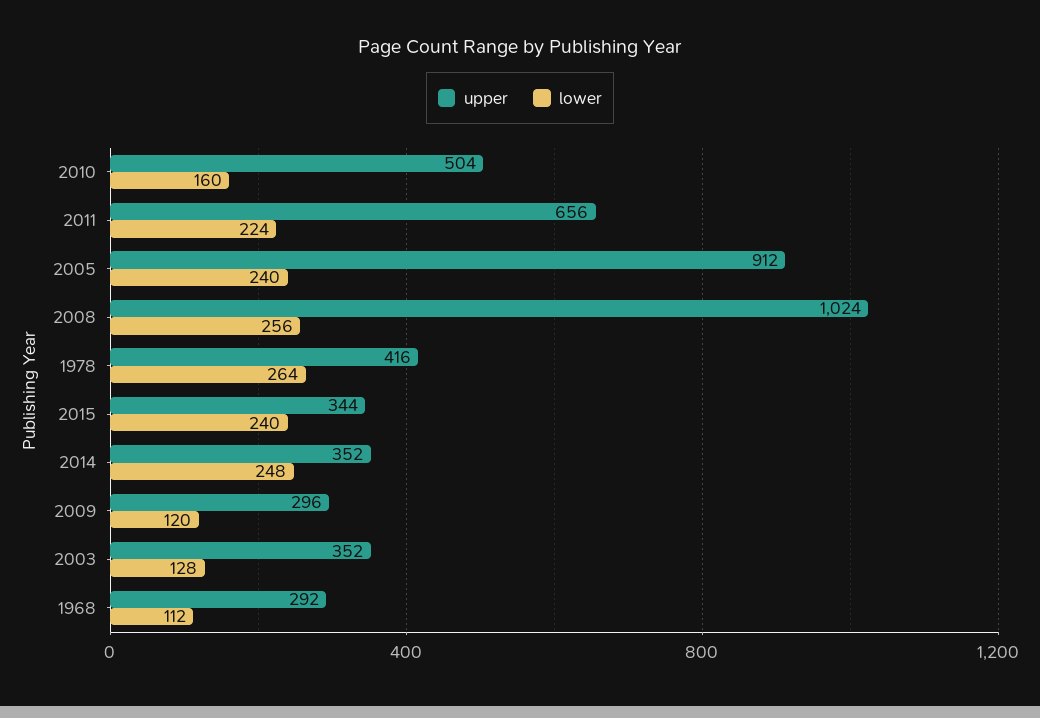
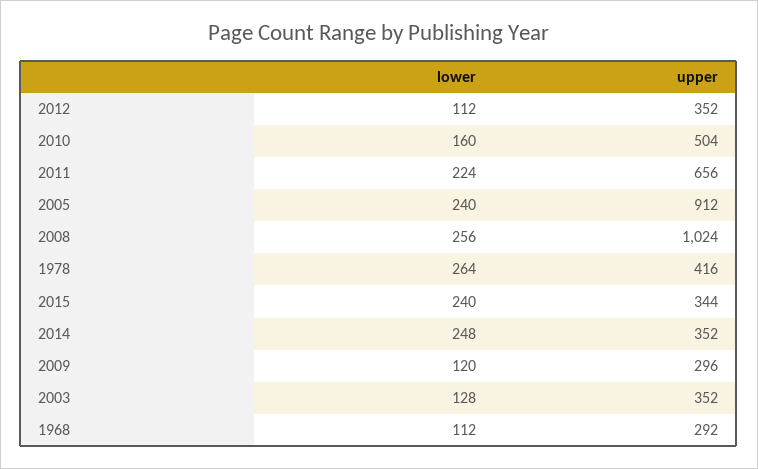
lower, 2012: none -> 112
upper, 2012: none -> 352

